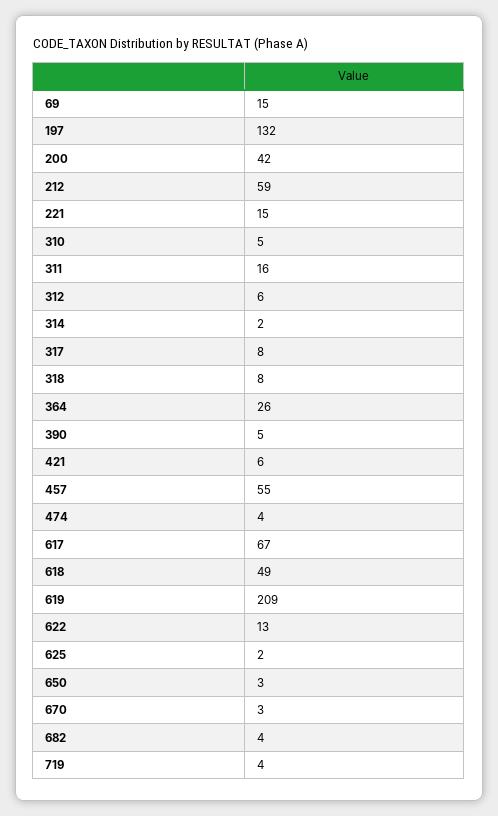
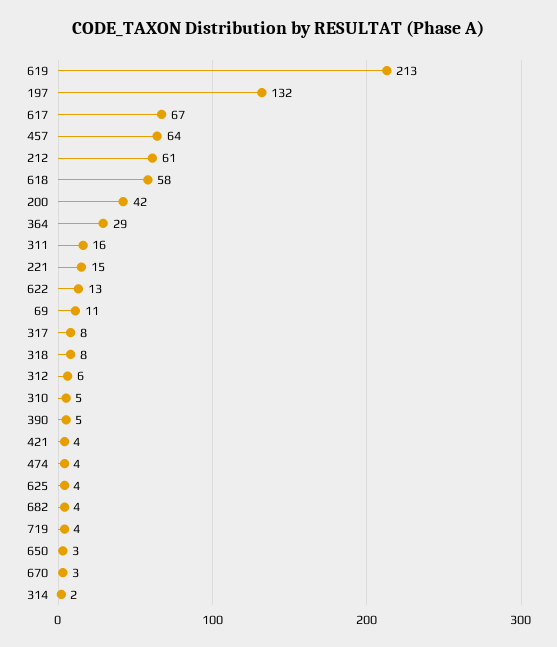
69: 15 -> 11
212: 59 -> 61
364: 26 -> 29
421: 6 -> 4
457: 55 -> 64
618: 49 -> 58
619: 209 -> 213
625: 2 -> 4

